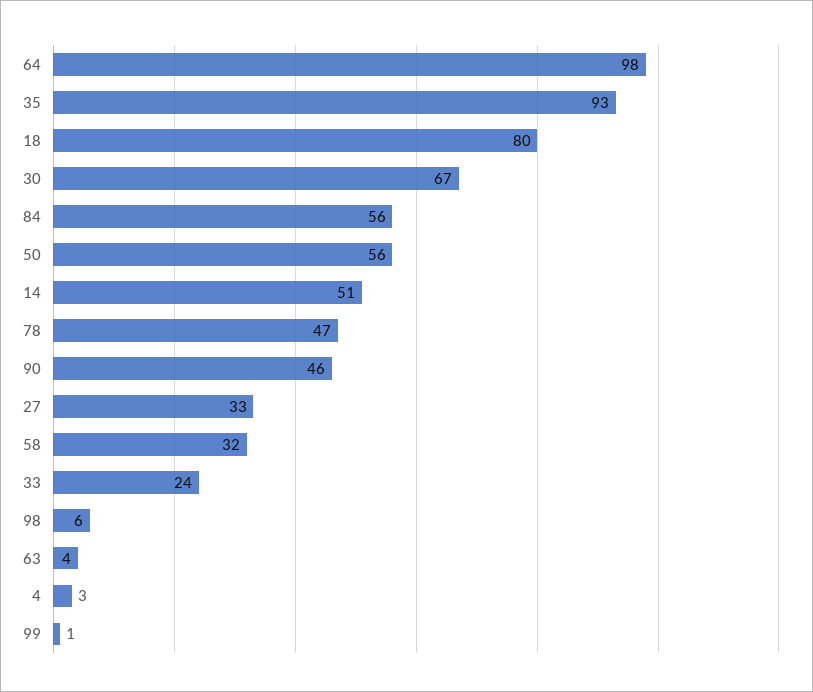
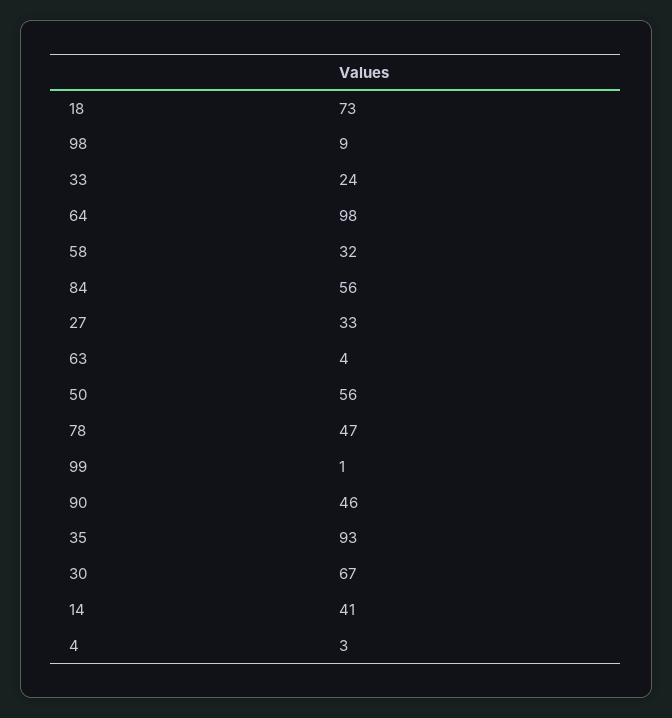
18: 80 -> 73
14: 51 -> 41
98: 6 -> 9

